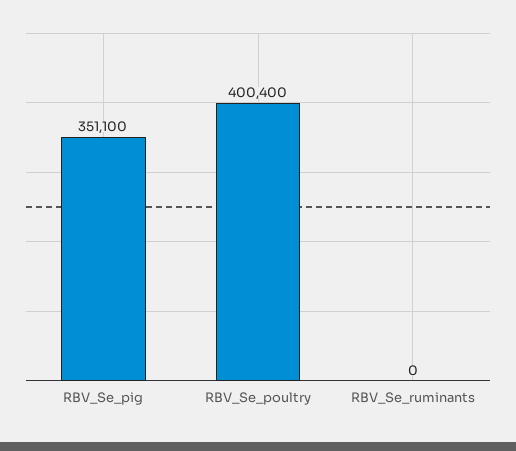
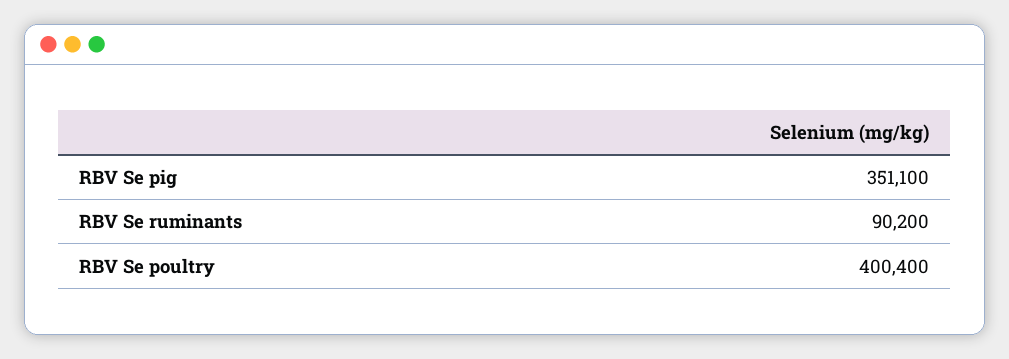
RBV_Se_ruminants: 0 -> 90200

